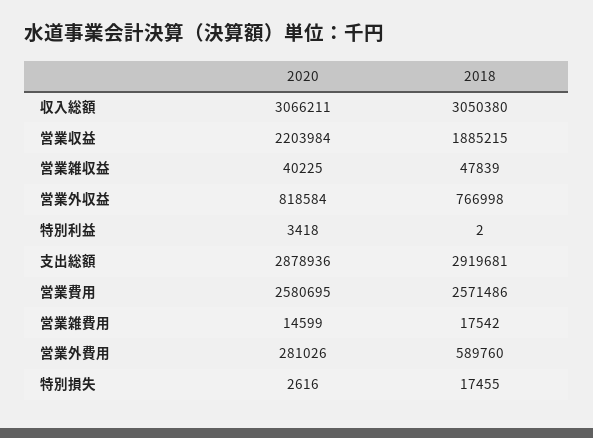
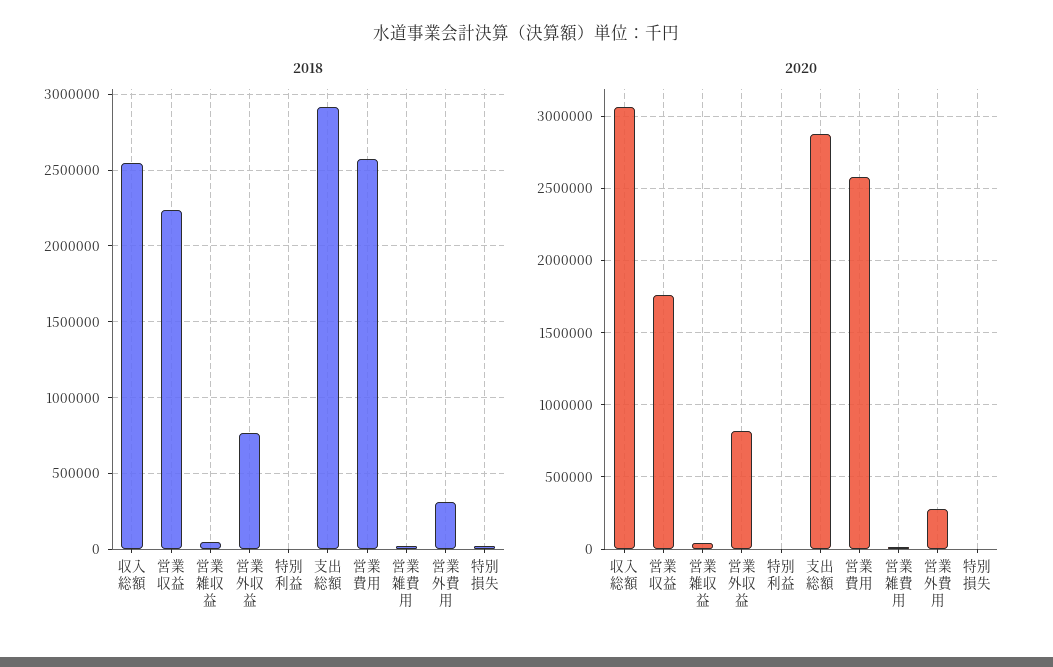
2018, 収入総額: 3050380 -> 2550000
2020, 営業収益: 2203984 -> 1750000
2018, 営業収益: 1885215 -> 2250000
2018, 営業外費用: 589760 -> 300000

